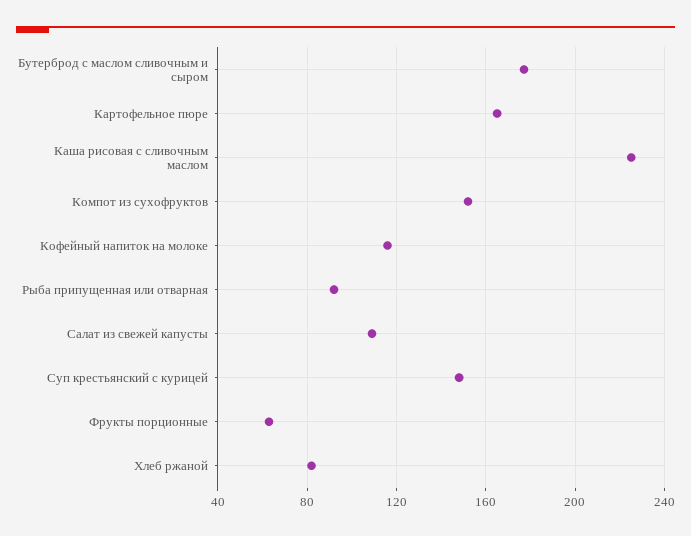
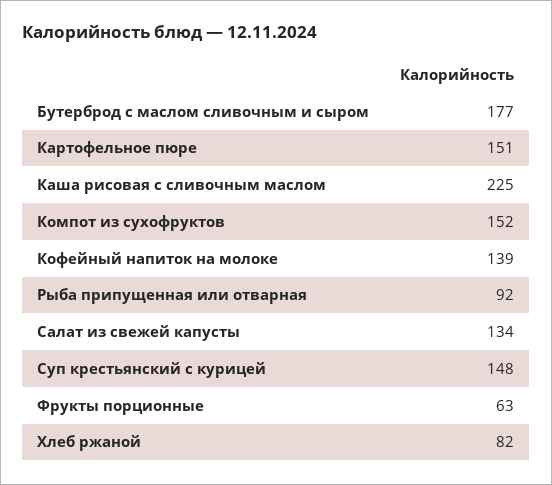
Картофельное пюре: 165 -> 151
Кофейный напиток на молоке: 115 -> 139
Салат из свежей капусты: 110 -> 134

